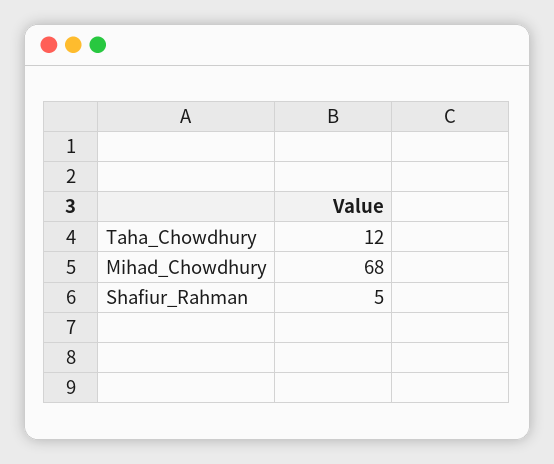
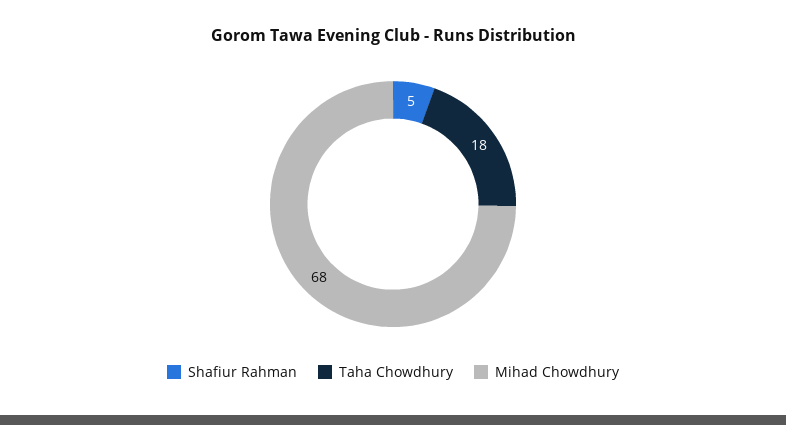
Taha_Chowdhury: 12 -> 18

